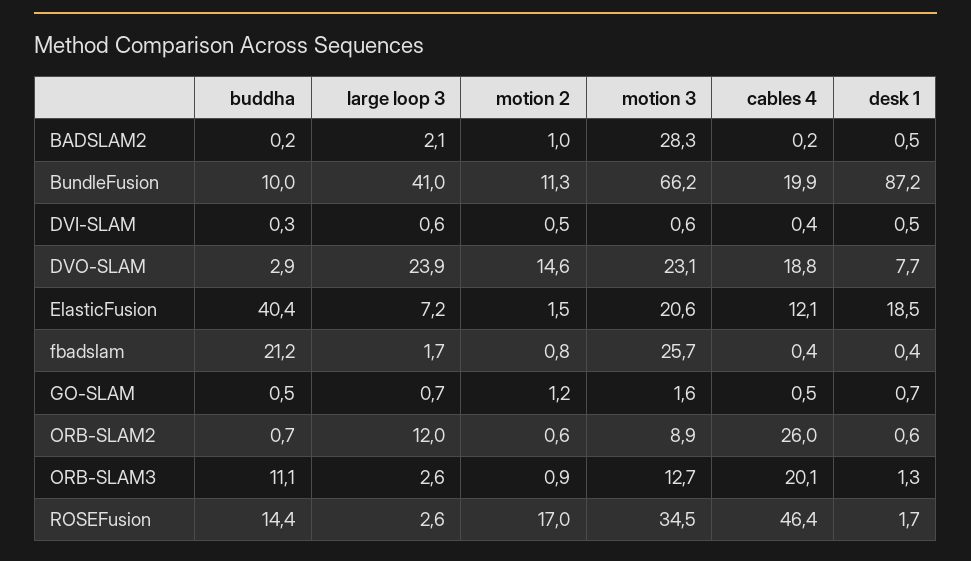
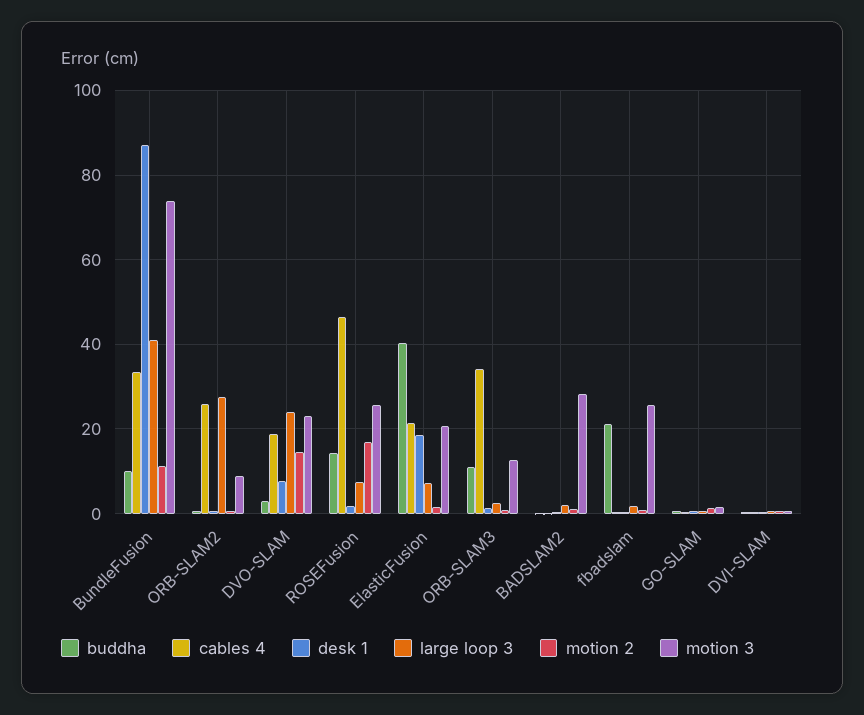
motion 3, BundleFusion: 66.2 -> 74
cables 4, BundleFusion: 19.9 -> 34
cables 4, ElasticFusion: 12.1 -> 22
large loop 3, ORB-SLAM2: 12 -> 28
cables 4, ORB-SLAM3: 20.1 -> 34
large loop 3, ROSEFusion: 2.6 -> 8
motion 3, ROSEFusion: 34.5 -> 26

